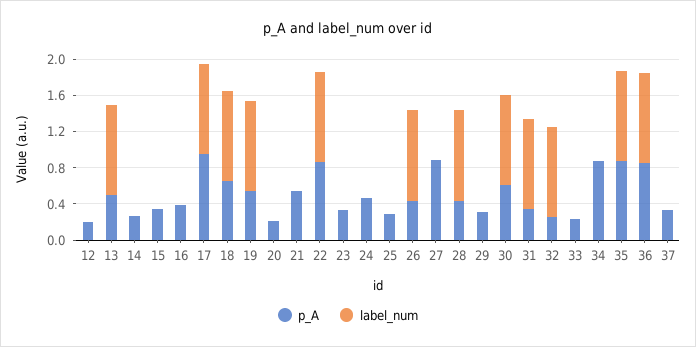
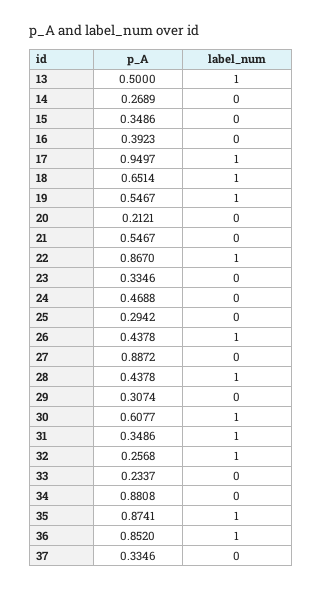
p_A, 12: 0.2 -> none
label_num, 12: 0 -> none

